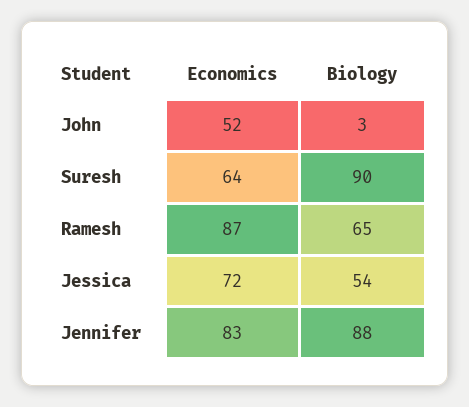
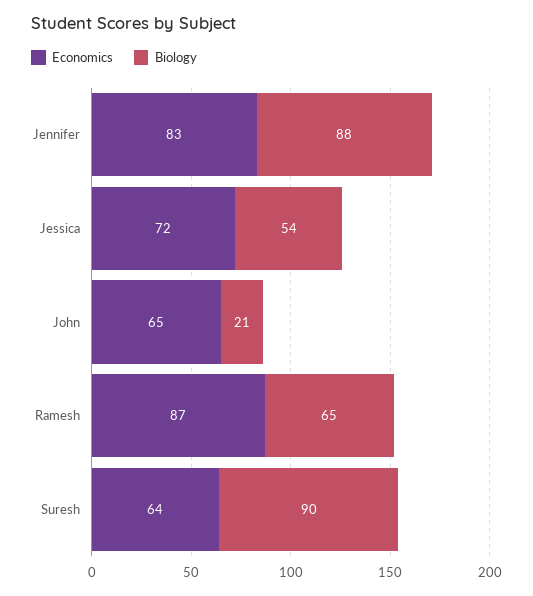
Economics, John: 52 -> 65
Biology, John: 3 -> 21

